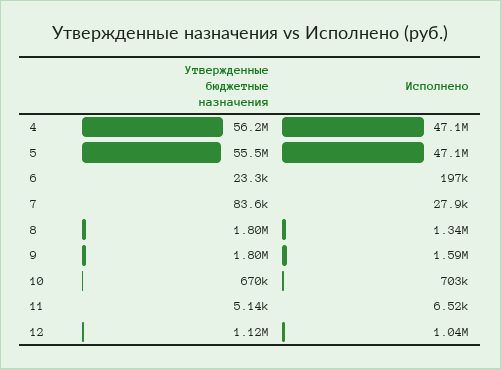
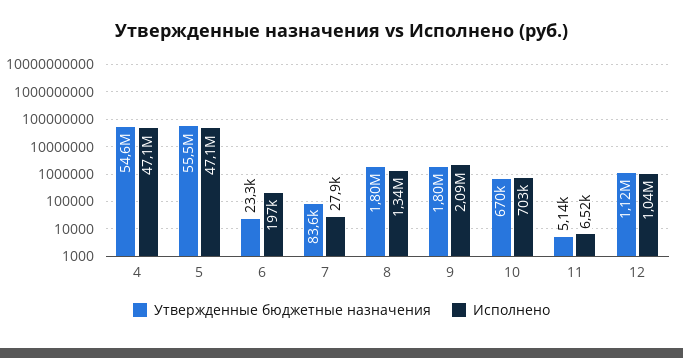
Утвержденные бюджетные назначения, 4: 56200000 -> 54600000
Исполнено, 9: 1590000 -> 2090000

